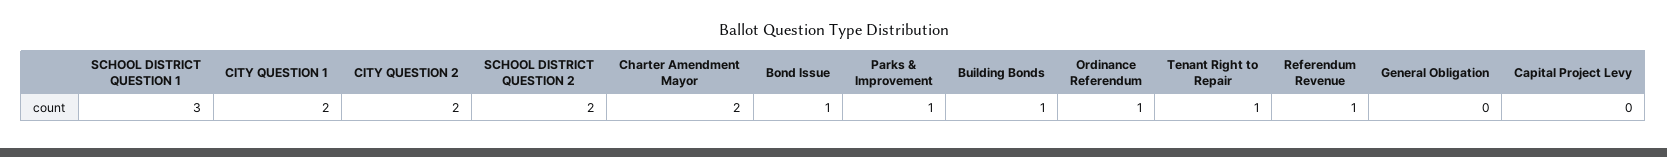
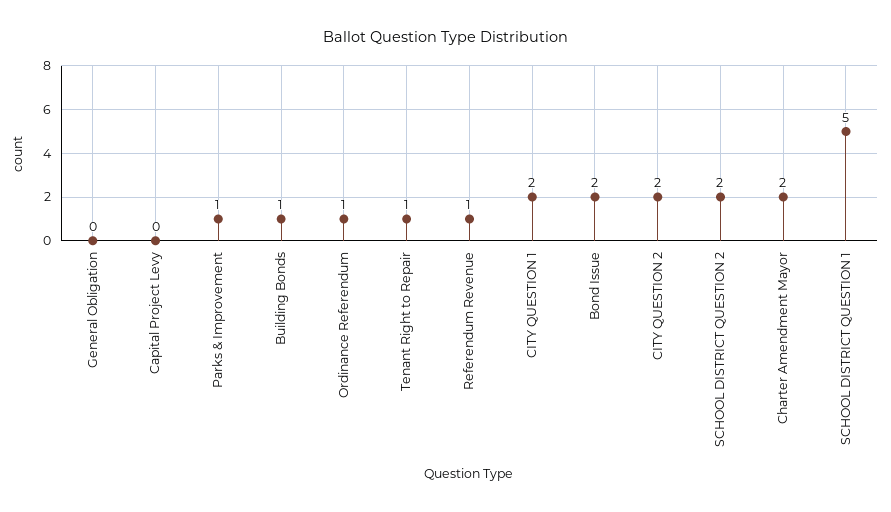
SCHOOL DISTRICT QUESTION 1: 3 -> 5
Bond Issue: 1 -> 2

